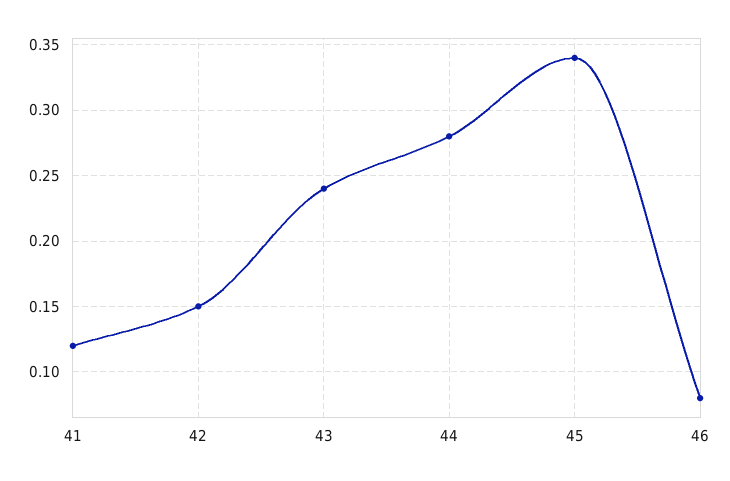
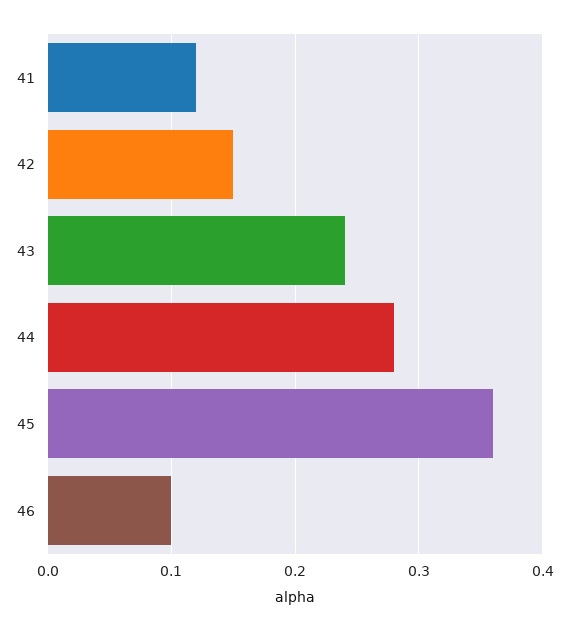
45: 0.34 -> 0.36
46: 0.08 -> 0.1

